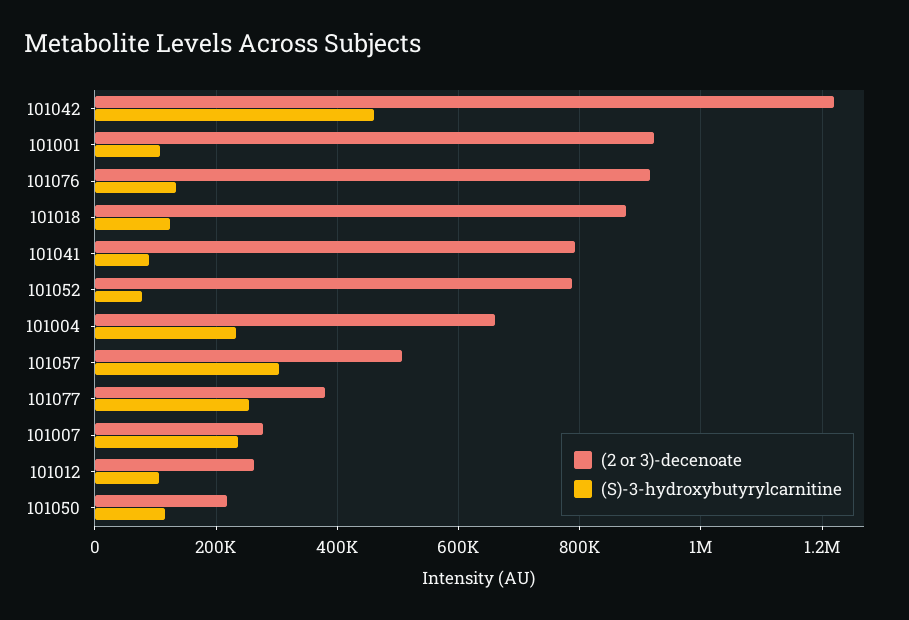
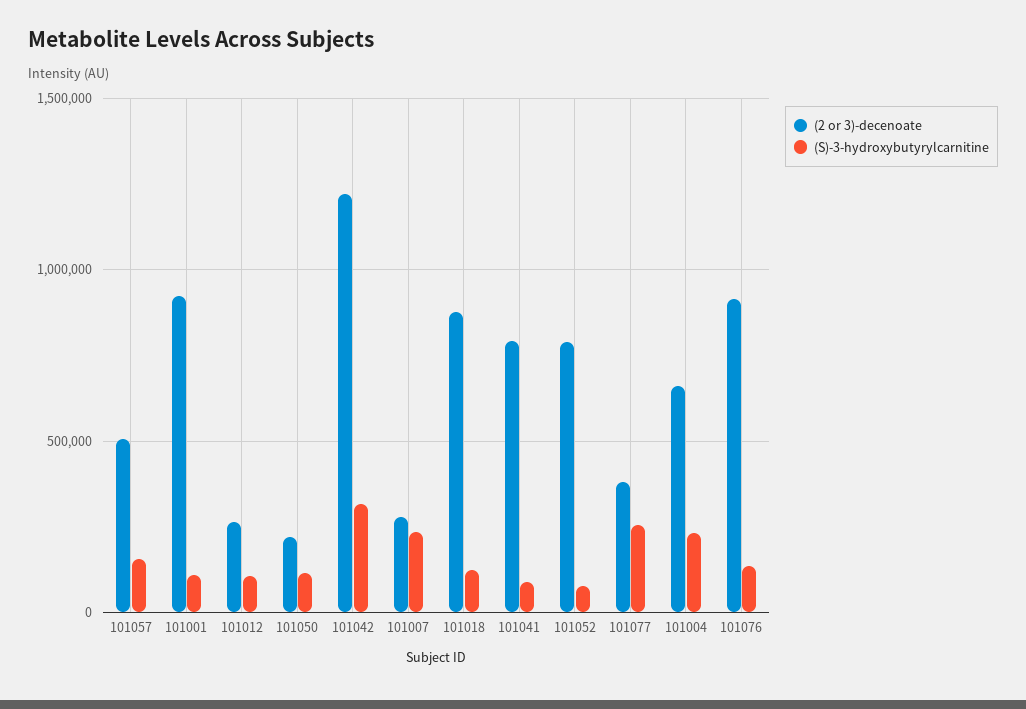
(S)-3-hydroxybutyrylcarnitine, 101042: 460000 -> 300000
(S)-3-hydroxybutyrylcarnitine, 101057: 300000 -> 150000

